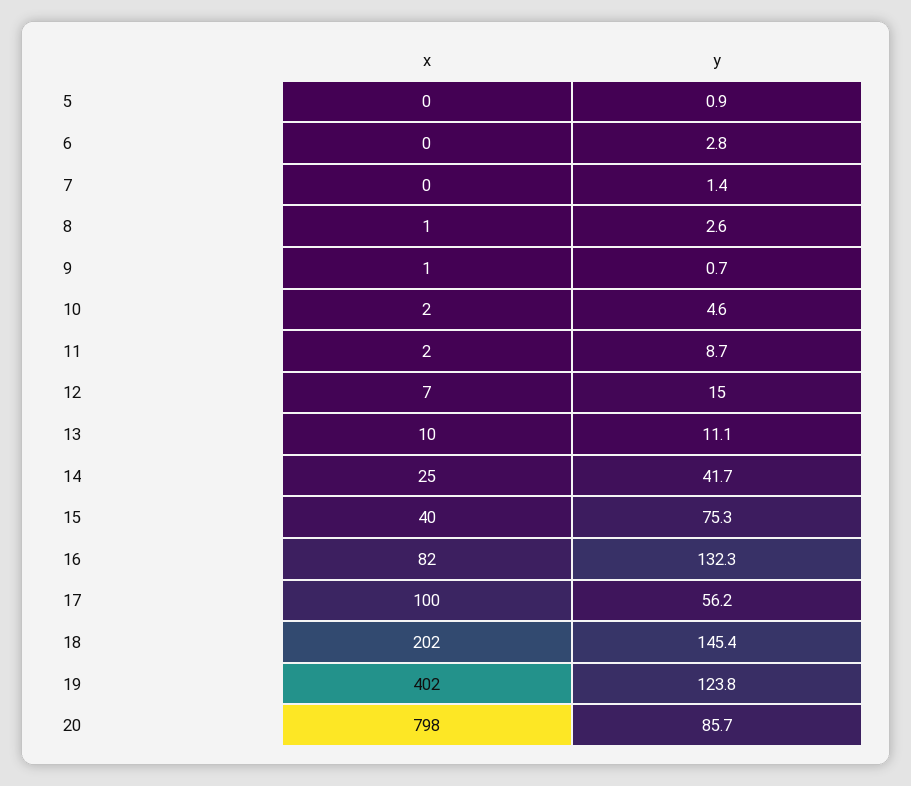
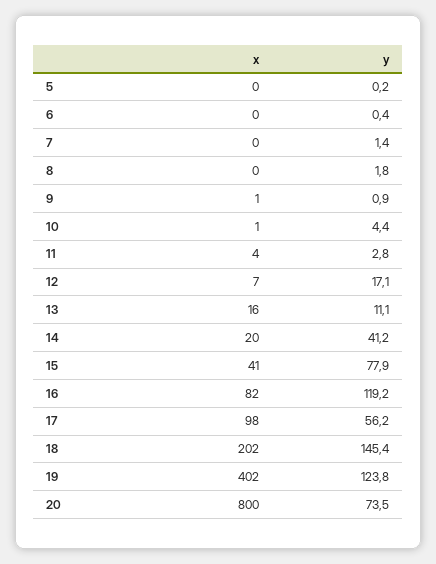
y, 5: 0.9 -> 0.2
y, 6: 2.8 -> 0.4
x, 8: 1 -> 0
y, 8: 2.6 -> 1.8
y, 9: 0.7 -> 0.9
x, 10: 2 -> 1
y, 10: 4.6 -> 4.4
x, 11: 2 -> 4
y, 11: 8.7 -> 2.8
y, 12: 15 -> 17.1
x, 13: 10 -> 16
x, 14: 25 -> 20
y, 14: 41.7 -> 41.2
x, 15: 40 -> 41
y, 15: 75.3 -> 77.9
y, 16: 132.3 -> 119.2
x, 17: 100 -> 98
x, 20: 798 -> 800
y, 20: 85.7 -> 73.5

